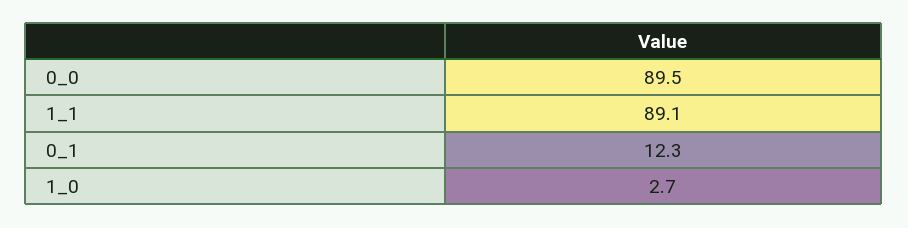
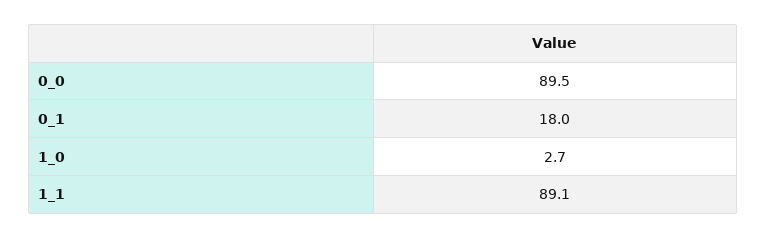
0_1: 12.3 -> 18

